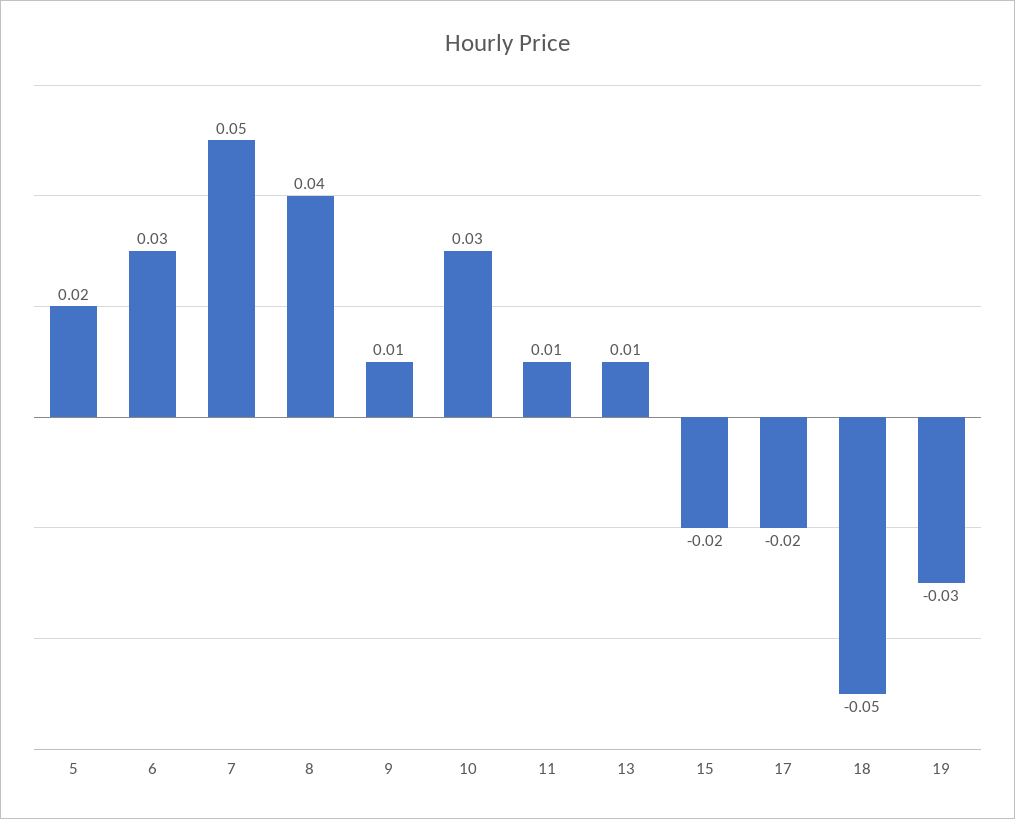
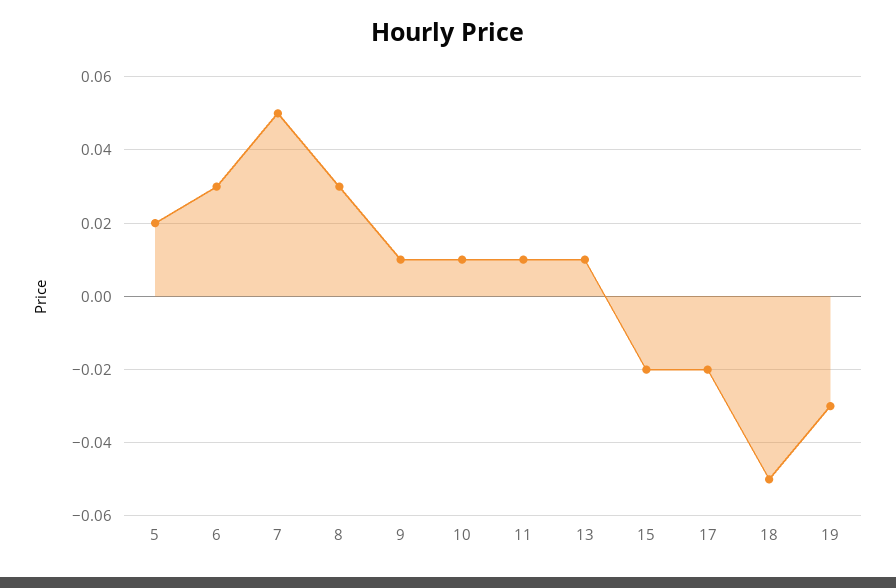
8: 0.04 -> 0.03
10: 0.03 -> 0.01

